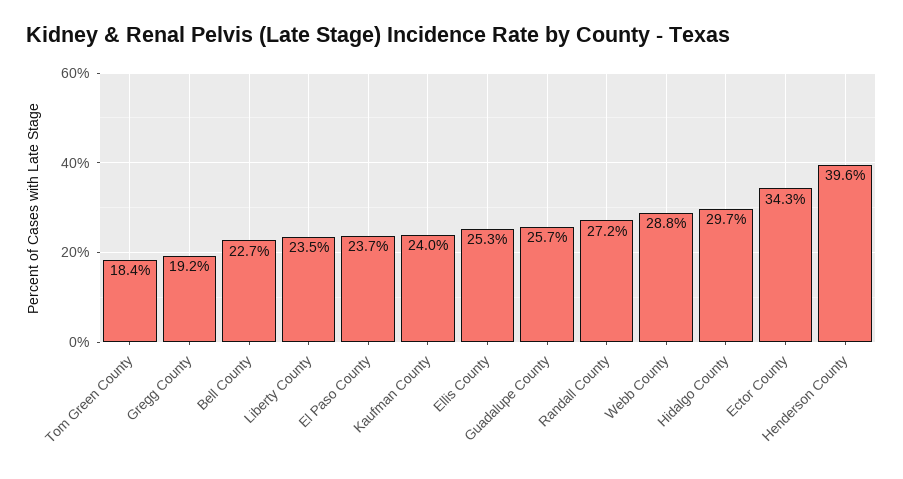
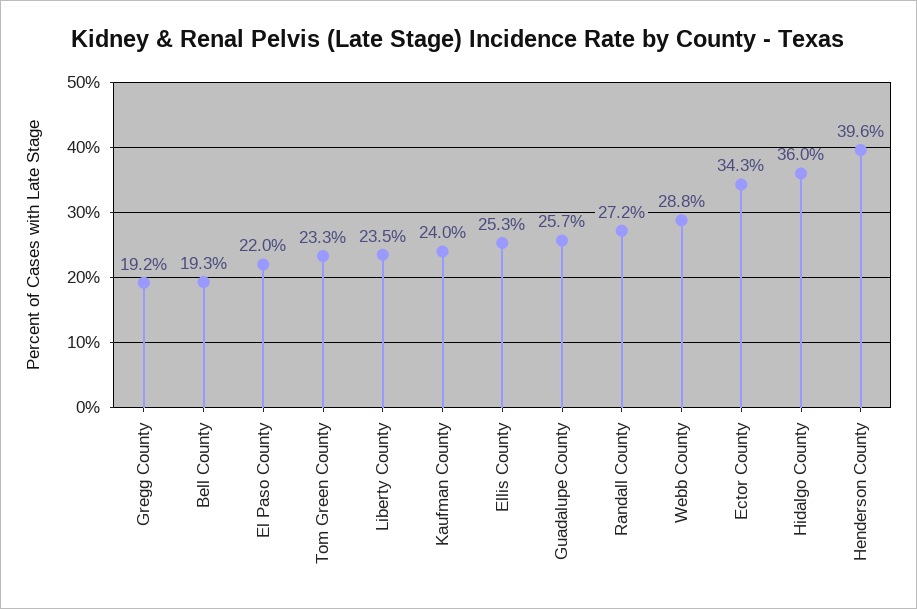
Tom Green County: 18.4 -> 23.3
Bell County: 22.7 -> 19.3
El Paso County: 23.7 -> 22
Hidalgo County: 29.7 -> 36

